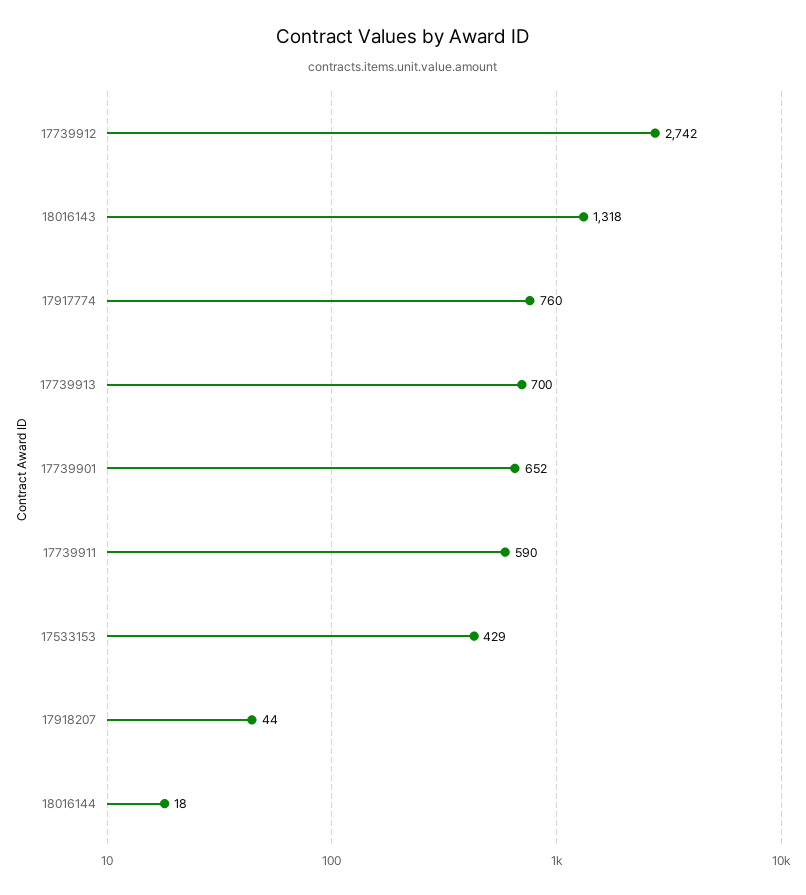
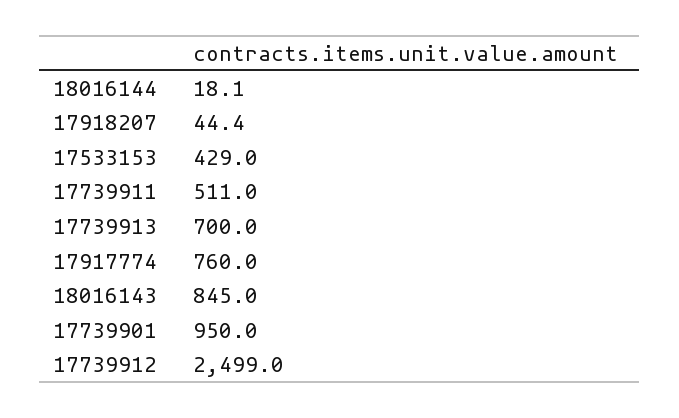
17739912: 2742 -> 2499
18016143: 1318 -> 845
17739901: 652 -> 950
17739911: 590 -> 511

